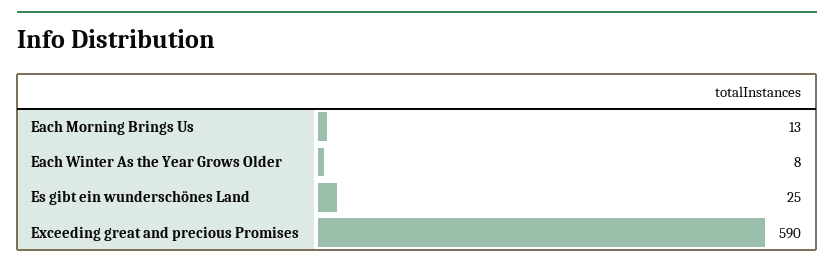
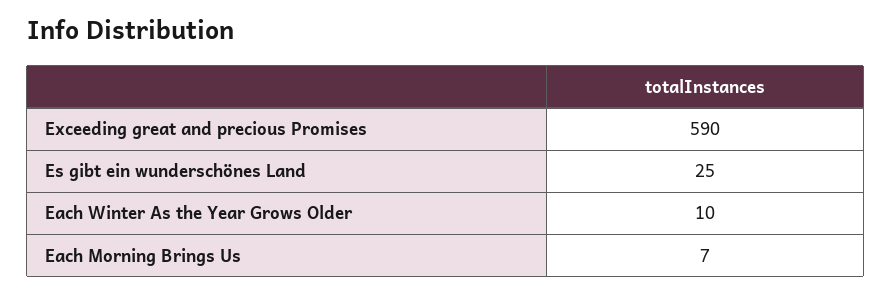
Each Morning Brings Us: 13 -> 7
Each Winter As the Year Grows Older: 8 -> 10

